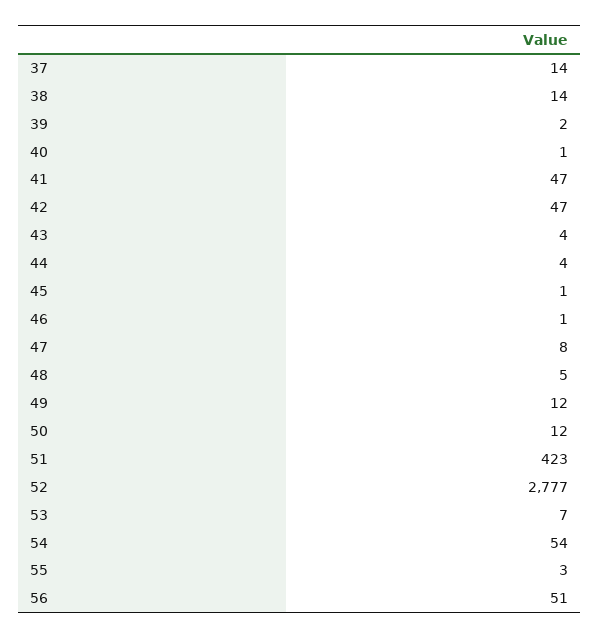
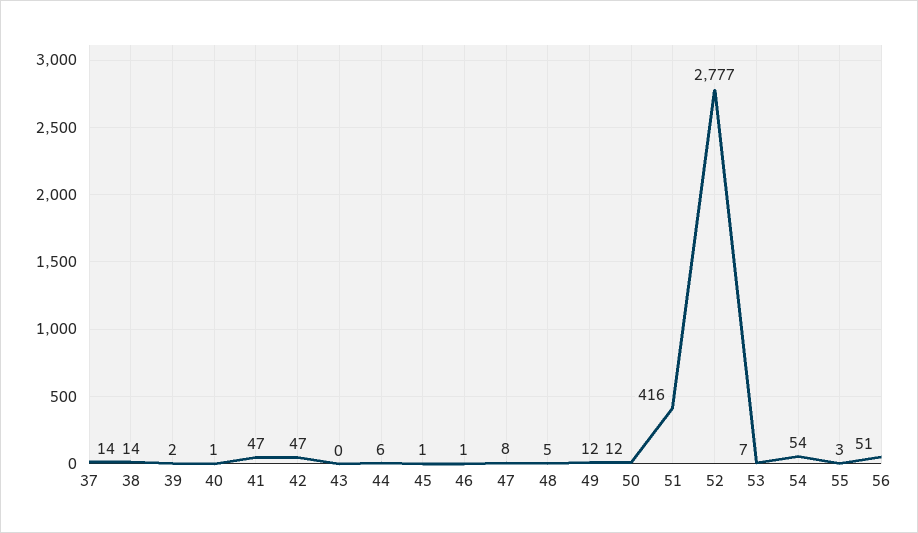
43: 4 -> 0
44: 4 -> 6
51: 423 -> 416

